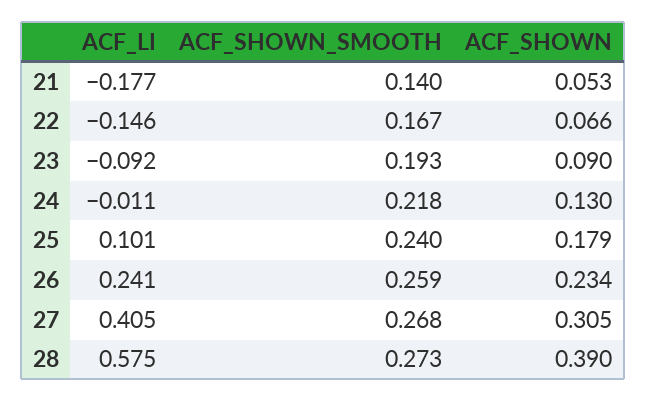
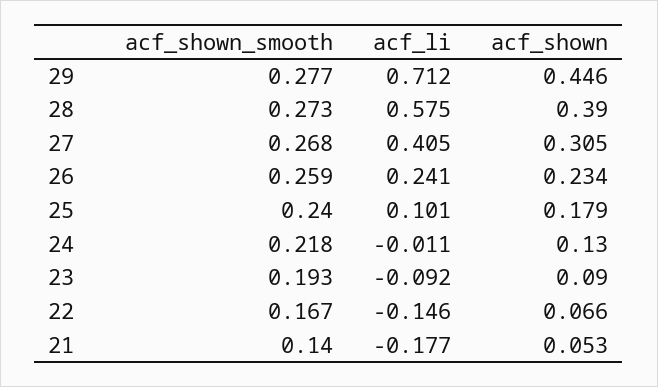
ACF_SHOWN_SMOOTH, 29: none -> 0.277
ACF_LI, 29: none -> 0.712
ACF_SHOWN, 29: none -> 0.446

